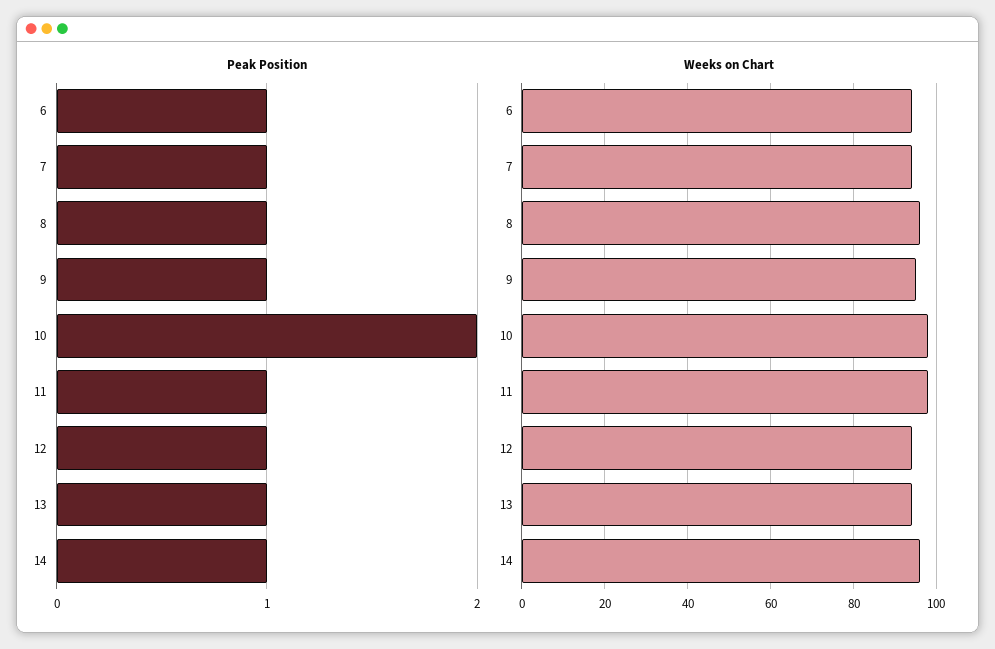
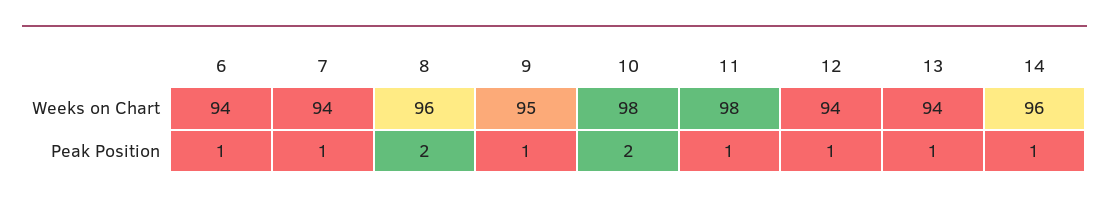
Peak Position, 8: 1 -> 2

